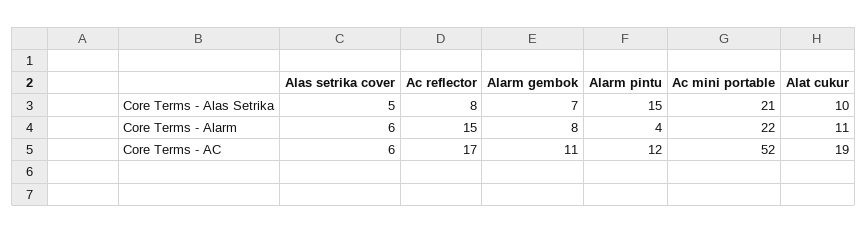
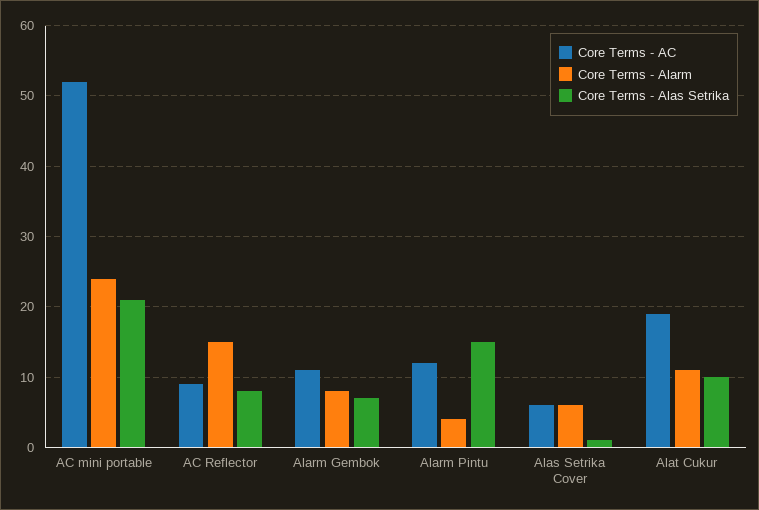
Core Terms - Alas Setrika, Alas setrika cover: 5 -> 1
Core Terms - Alarm, Ac mini portable: 22 -> 24
Core Terms - AC, Ac reflector: 17 -> 9

